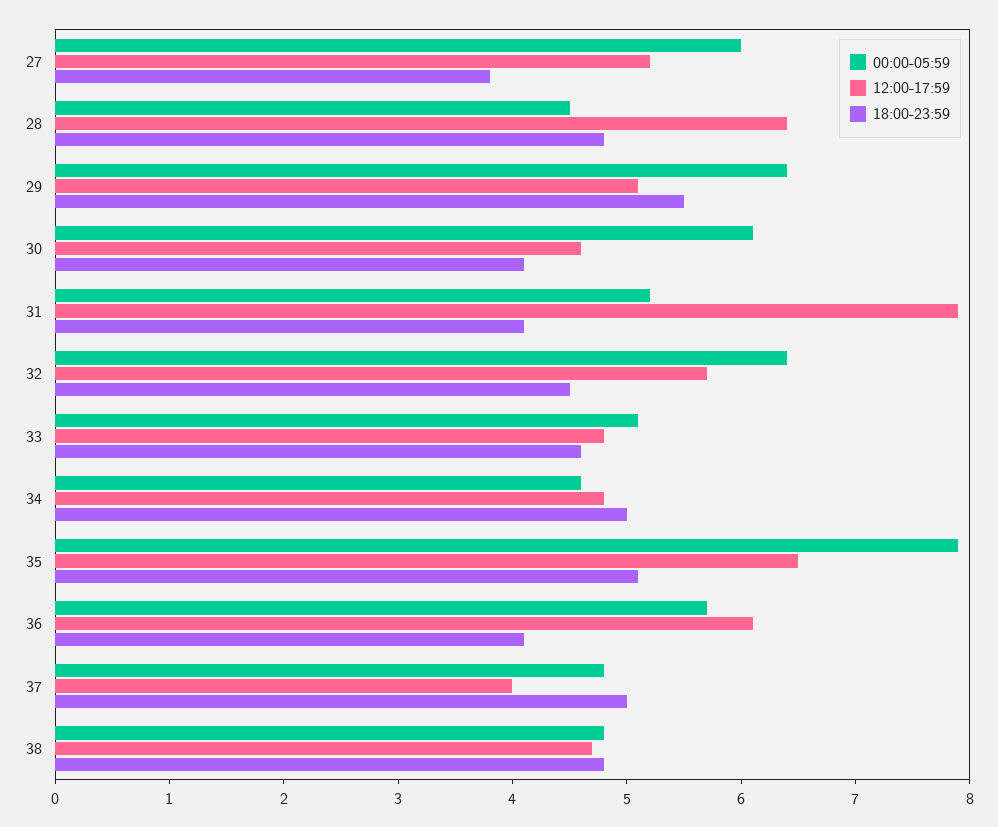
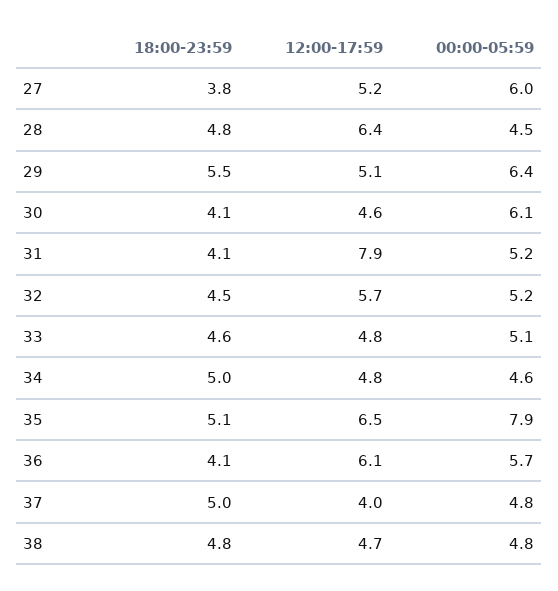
00:00-05:59, 32: 6.4 -> 5.2

